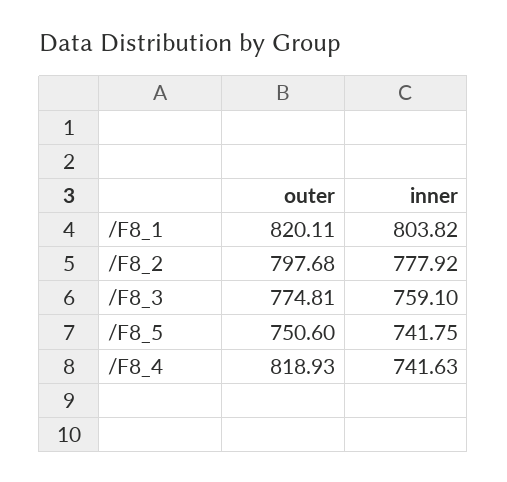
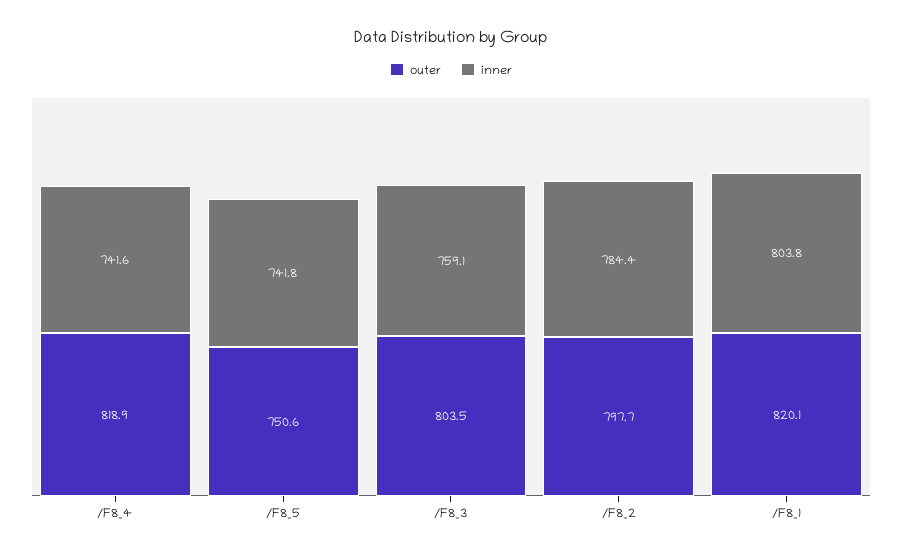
inner, /F8_2: 777.92 -> 784.4
outer, /F8_3: 774.81 -> 803.5

